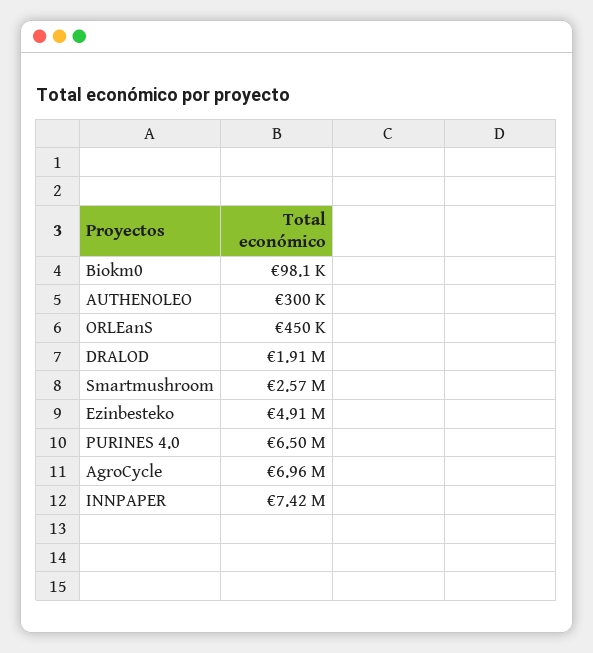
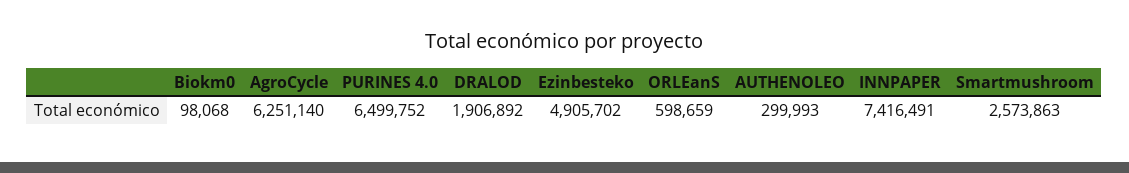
ORLEanS: 450000 -> 598659
AgroCycle: 6960000 -> 6251140

